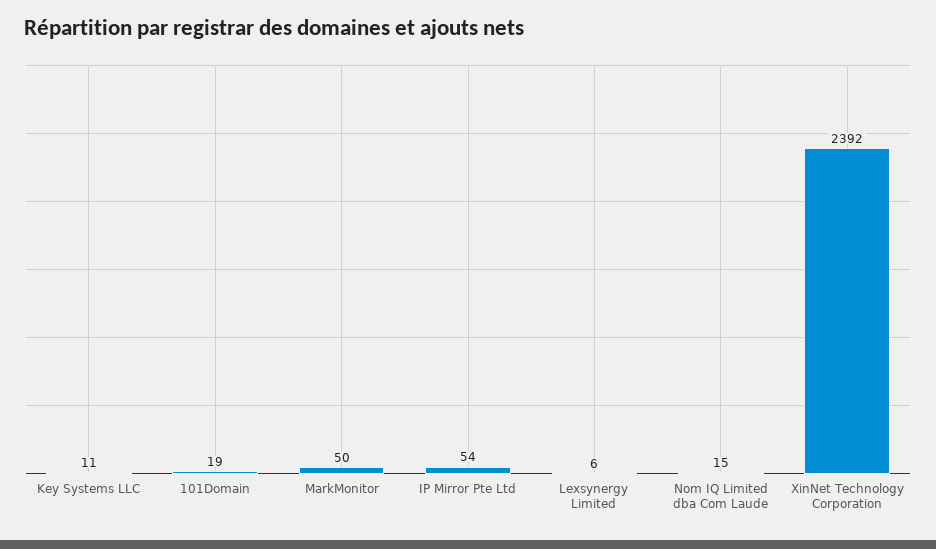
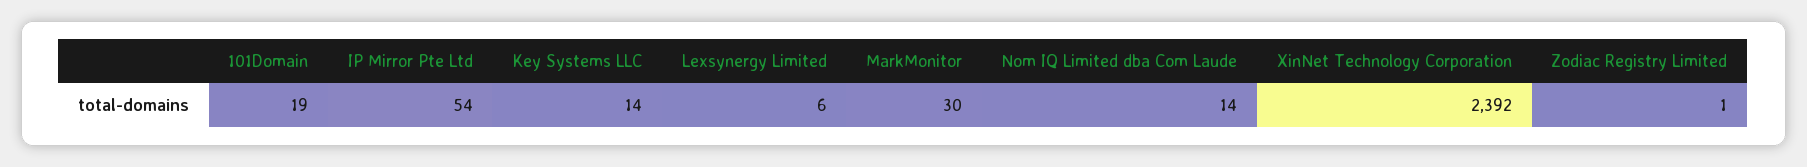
Key Systems LLC: 11 -> 14
MarkMonitor: 50 -> 30
Nom IQ Limited dba Com Laude: 15 -> 14
Zodiac Registry Limited: none -> 1

